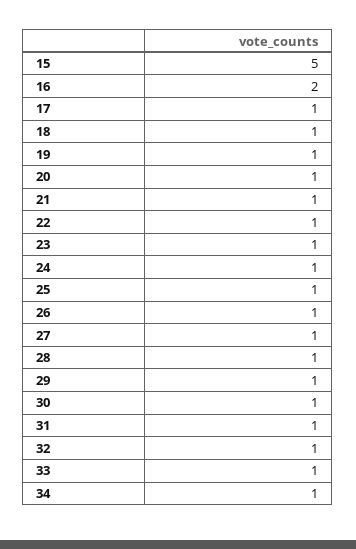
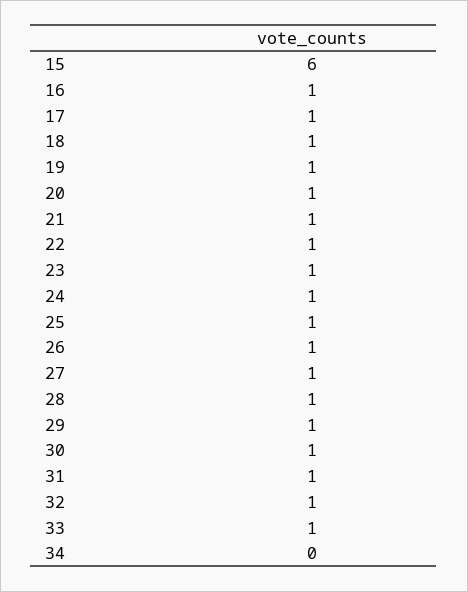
15: 5 -> 6
16: 2 -> 1
34: 1 -> 0

